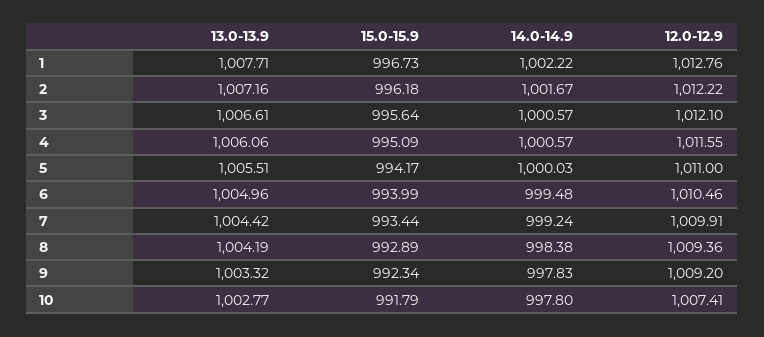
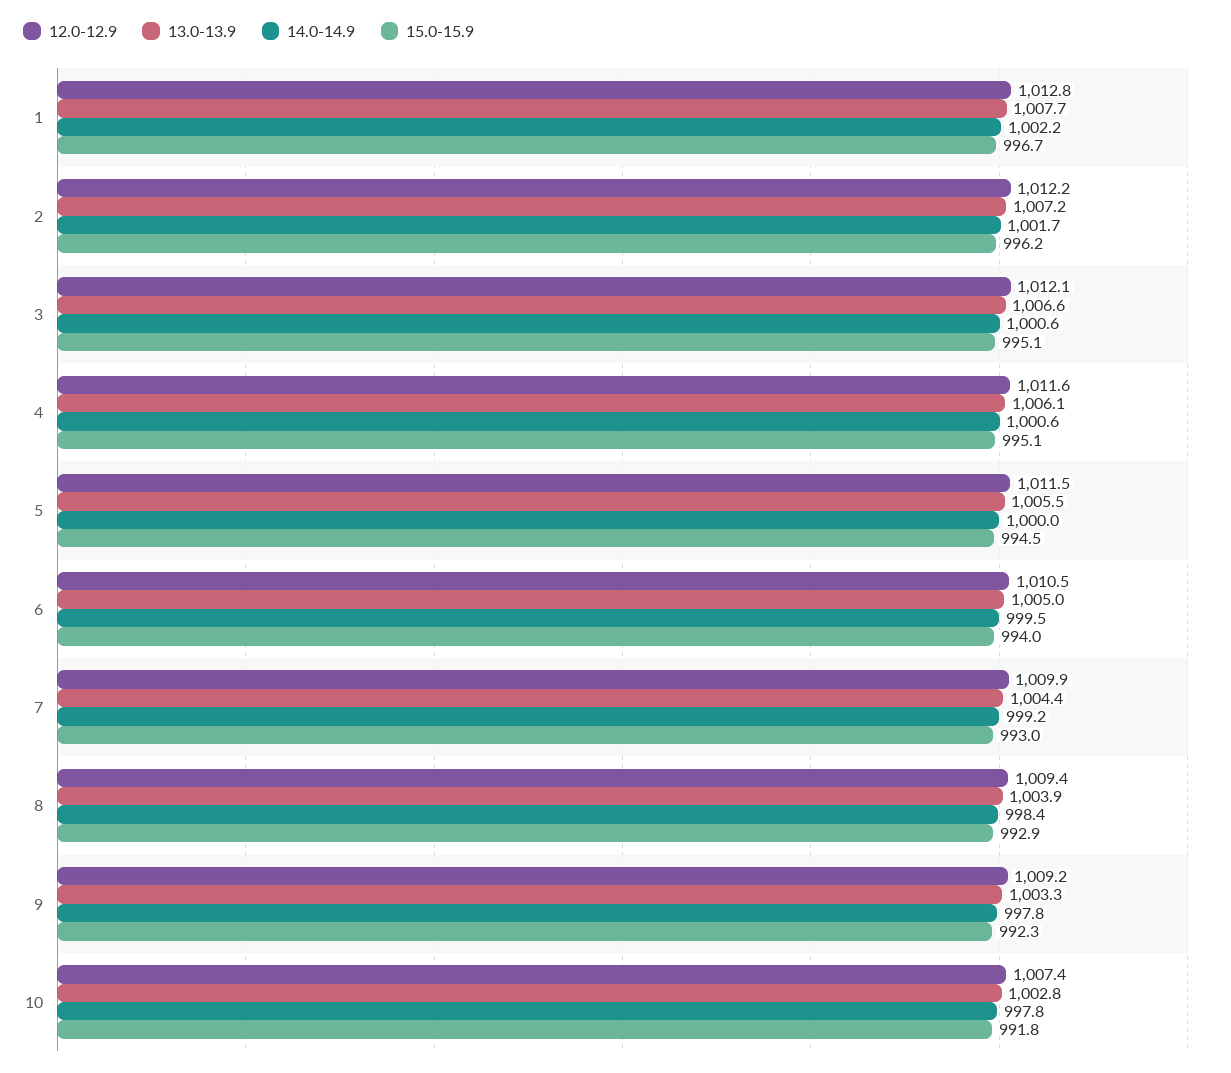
15.0-15.9, 3: 995.64 -> 995.1
15.0-15.9, 5: 994.17 -> 994.5
12.0-12.9, 5: 1011 -> 1011.5
15.0-15.9, 7: 993.44 -> 993
13.0-13.9, 8: 1004.19 -> 1003.9

